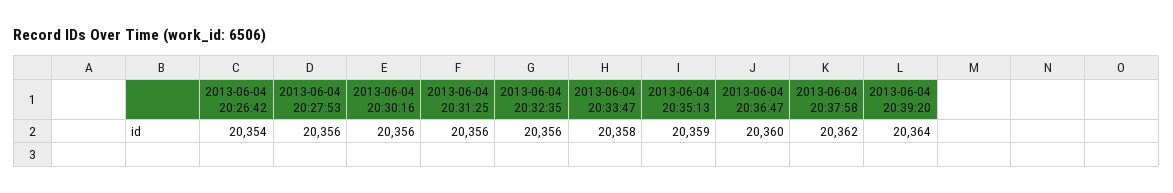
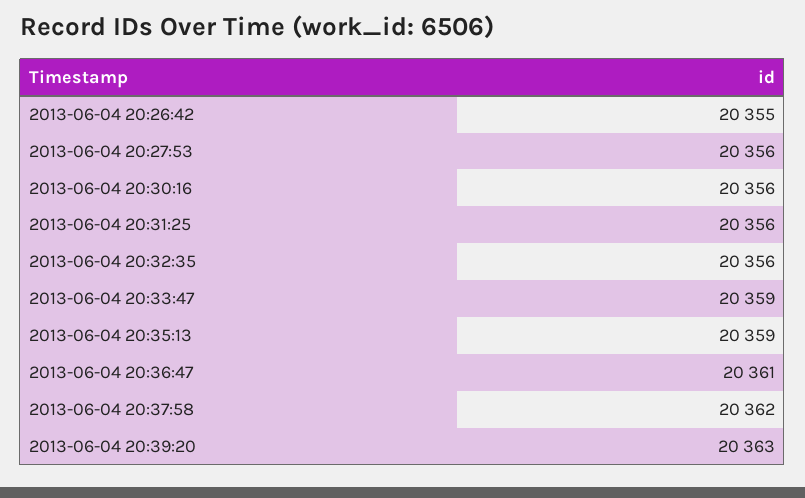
2013-06-04 20:26:42: 20354 -> 20355
2013-06-04 20:33:47: 20358 -> 20359
2013-06-04 20:36:47: 20360 -> 20361
2013-06-04 20:39:20: 20364 -> 20363

